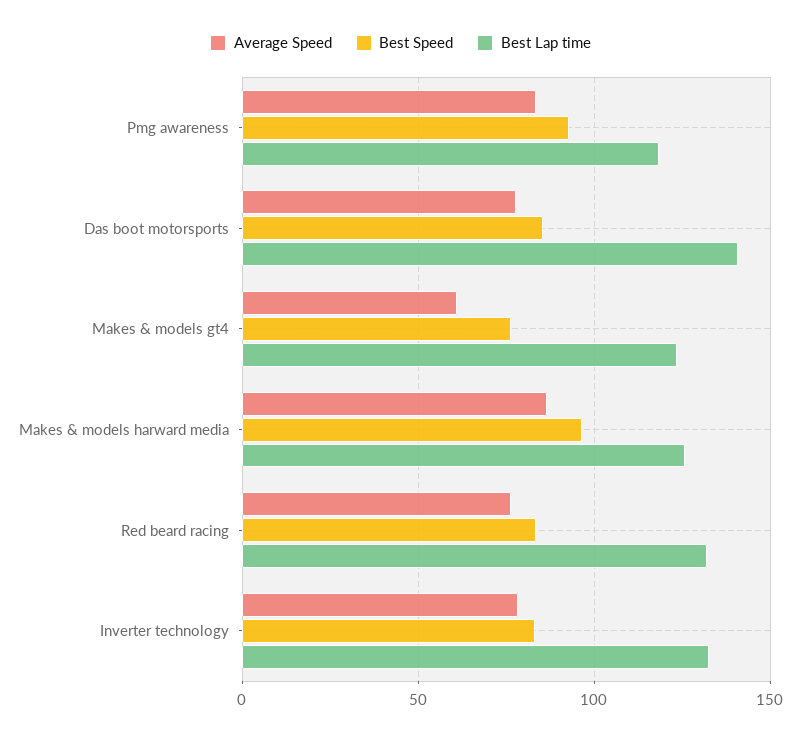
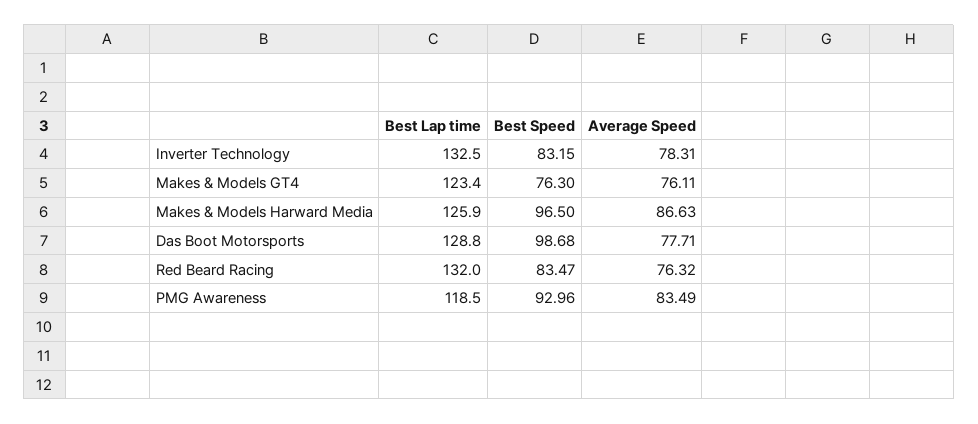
Best Speed, Das boot motorsports: 85 -> 98.68
Best Lap time, Das boot motorsports: 140 -> 128.8
Average Speed, Makes & models gt4: 60 -> 76.11

